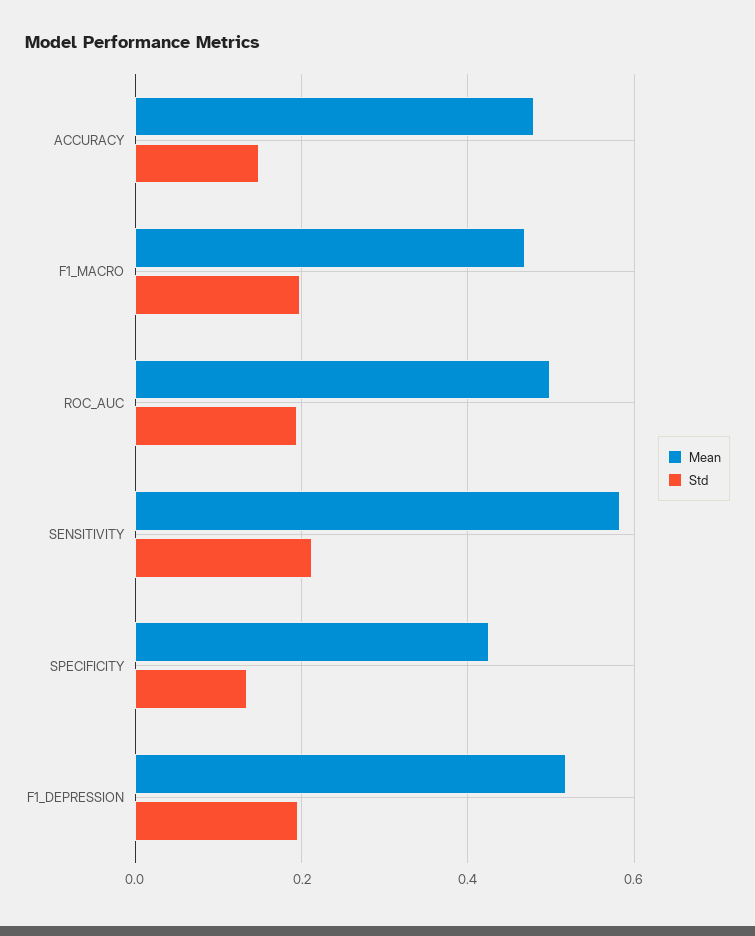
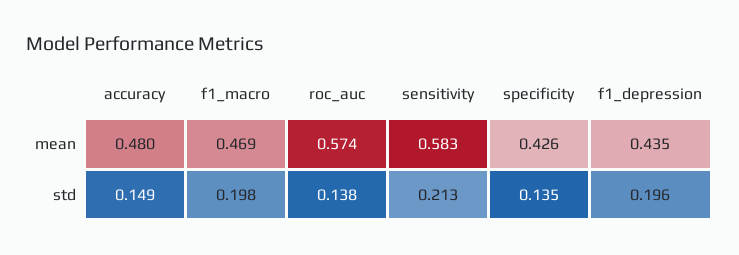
Mean, ROC_AUC: 0.5 -> 0.574
Std, ROC_AUC: 0.2 -> 0.138
Mean, F1_DEPRESSION: 0.52 -> 0.435

